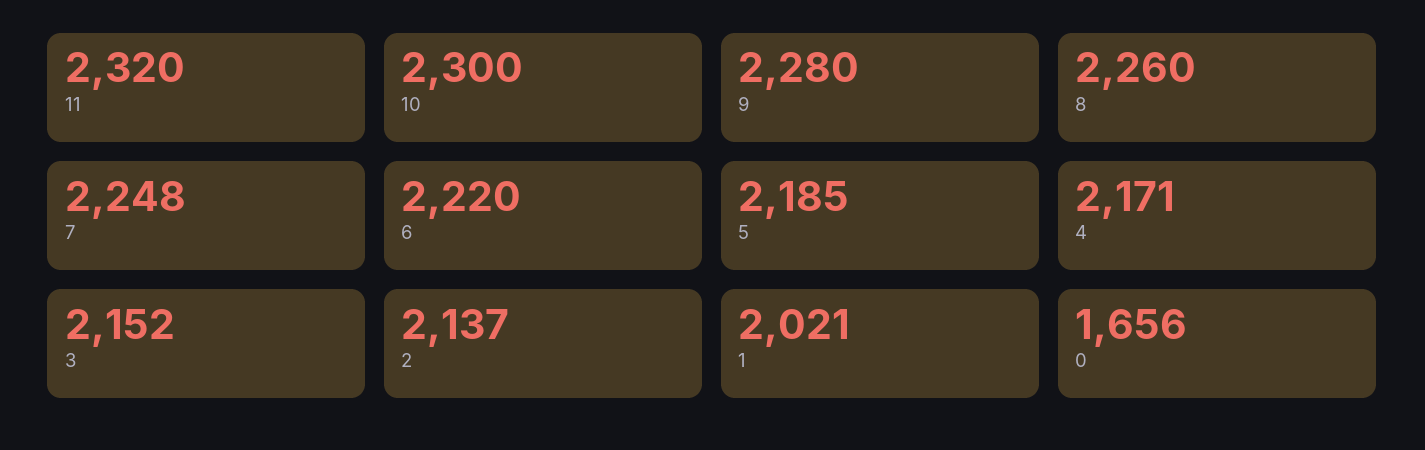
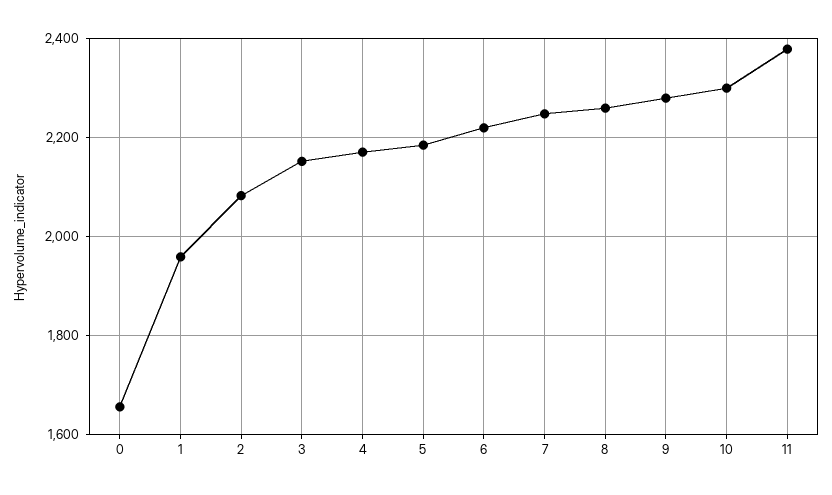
11: 2320 -> 2380
2: 2137 -> 2080
1: 2021 -> 1960

